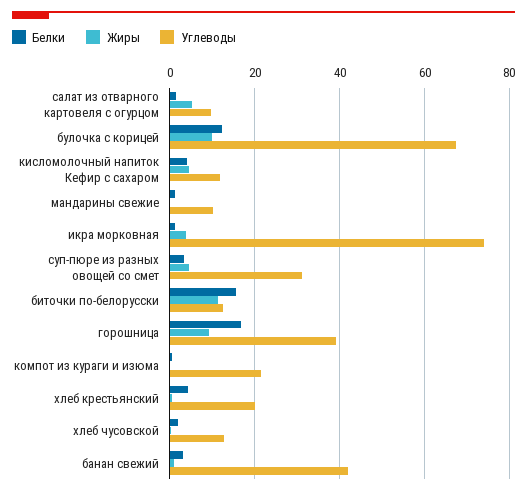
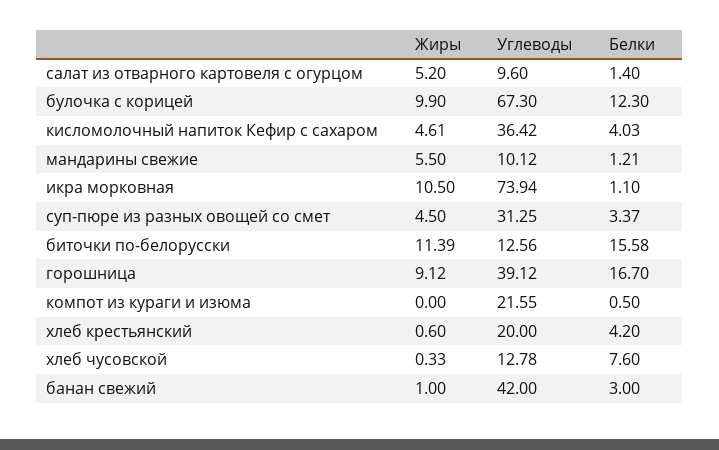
Углеводы, кисломолочный напиток Кефир с сахаром: 12 -> 36.42
Жиры, мандарины свежие: 0 -> 5.5
Жиры, икра морковная: 4 -> 10.5
Белки, хлеб чусовской: 2 -> 7.6

